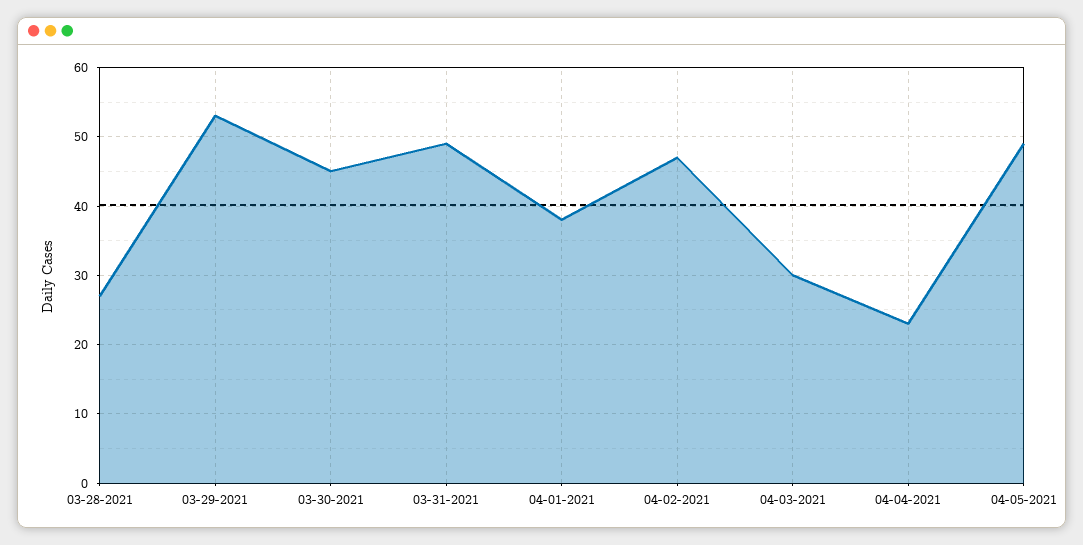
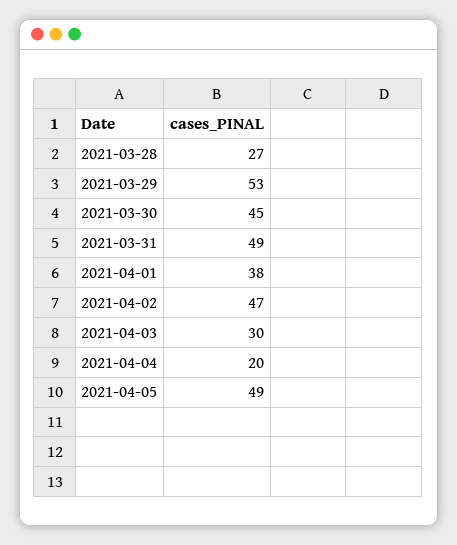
04-04-2021: 23 -> 20

